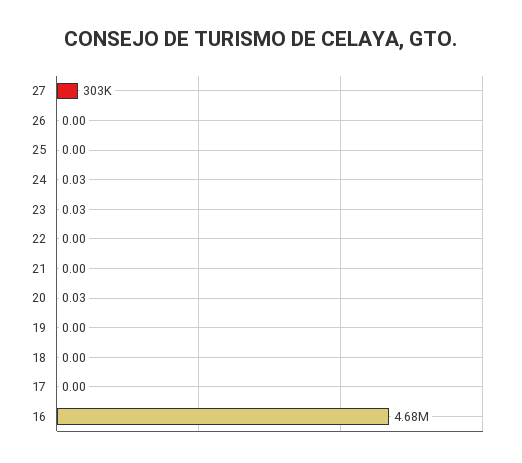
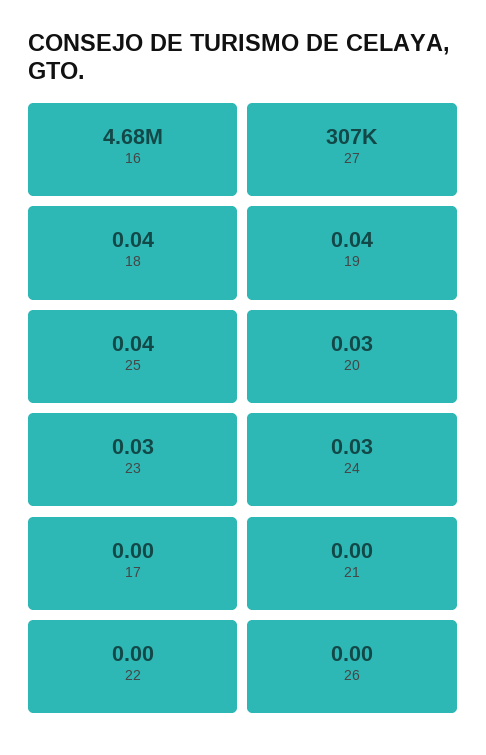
27: 303000 -> 307000
25: 0 -> 0.04
19: 0 -> 0.04
18: 0 -> 0.04

